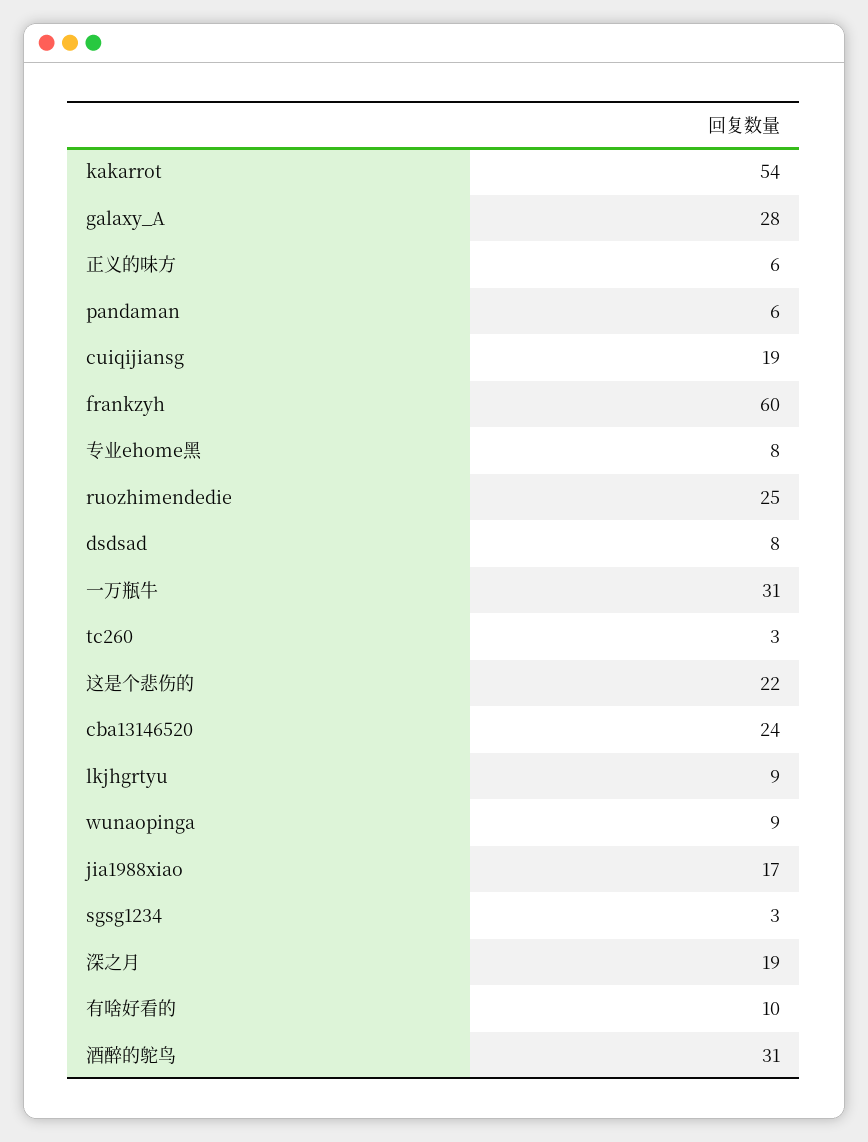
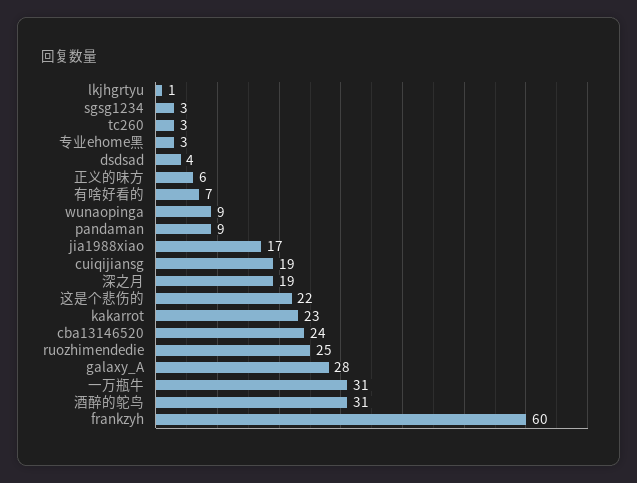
kakarrot: 54 -> 23
pandaman: 6 -> 9
专业ehome黑: 8 -> 3
dsdsad: 8 -> 4
lkjhgrtyu: 9 -> 1
有啥好看的: 10 -> 7

